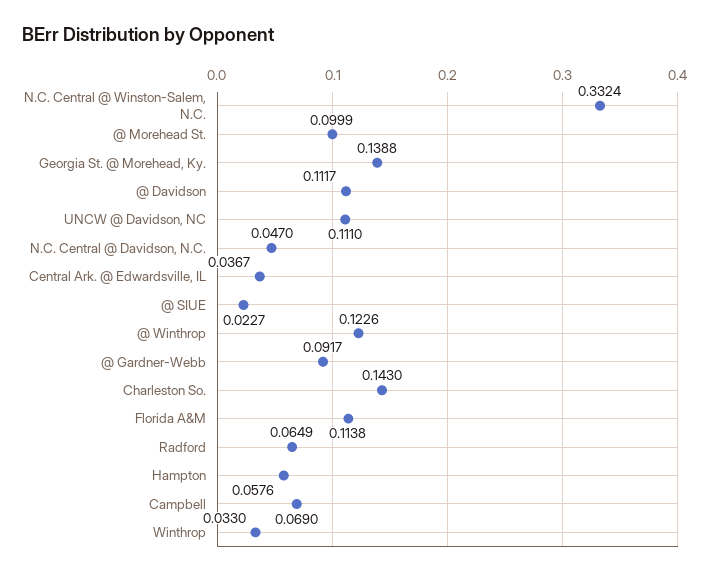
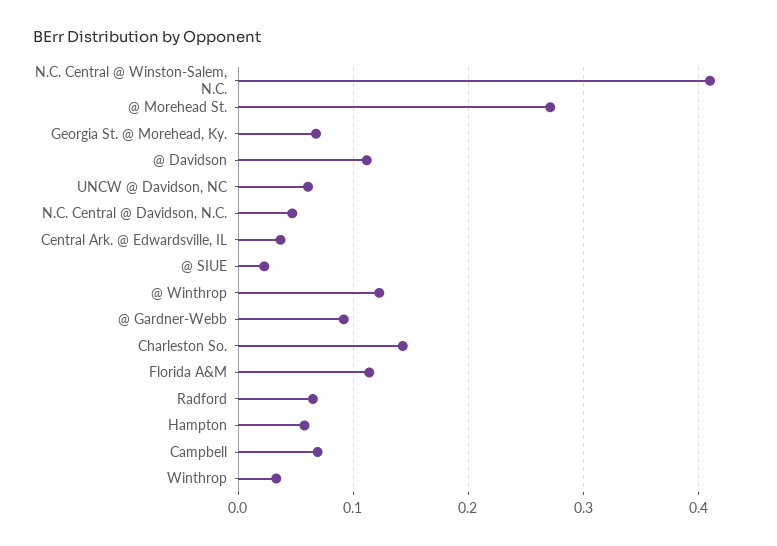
N.C. Central @ Winston-Salem, N.C.: 0.3324 -> 0.41
@ Morehead St.: 0.0999 -> 0.27
Georgia St. @ Morehead, Ky.: 0.1388 -> 0.07
UNCW @ Davidson, NC: 0.111 -> 0.06

